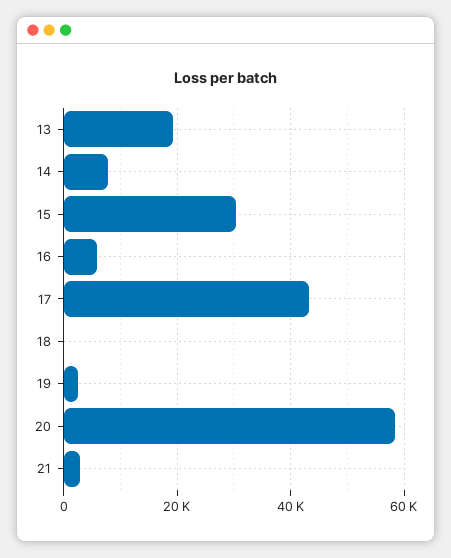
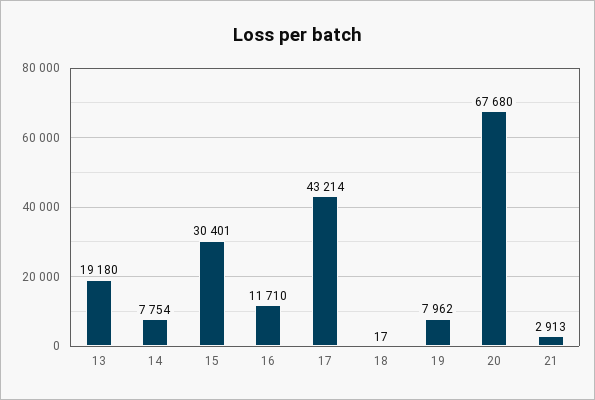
16: 6000 -> 11710
19: 2000 -> 7962
20: 58000 -> 67680

